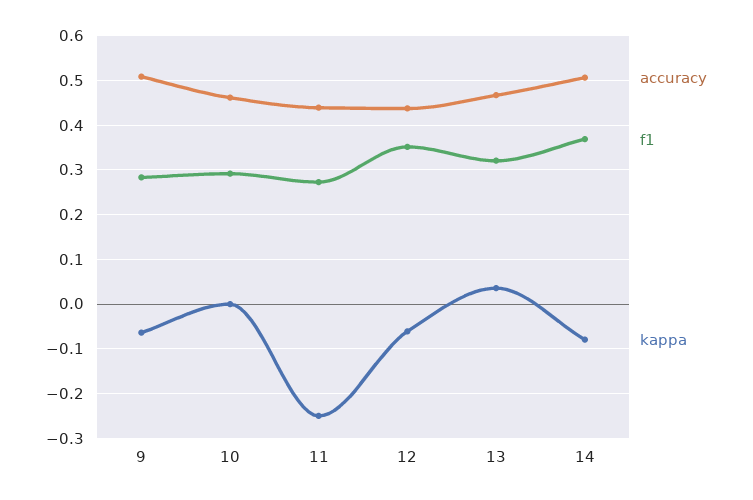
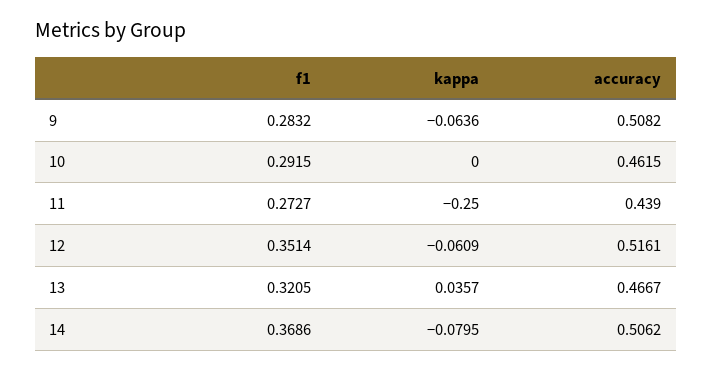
accuracy, 12: 0.44 -> 0.5161

